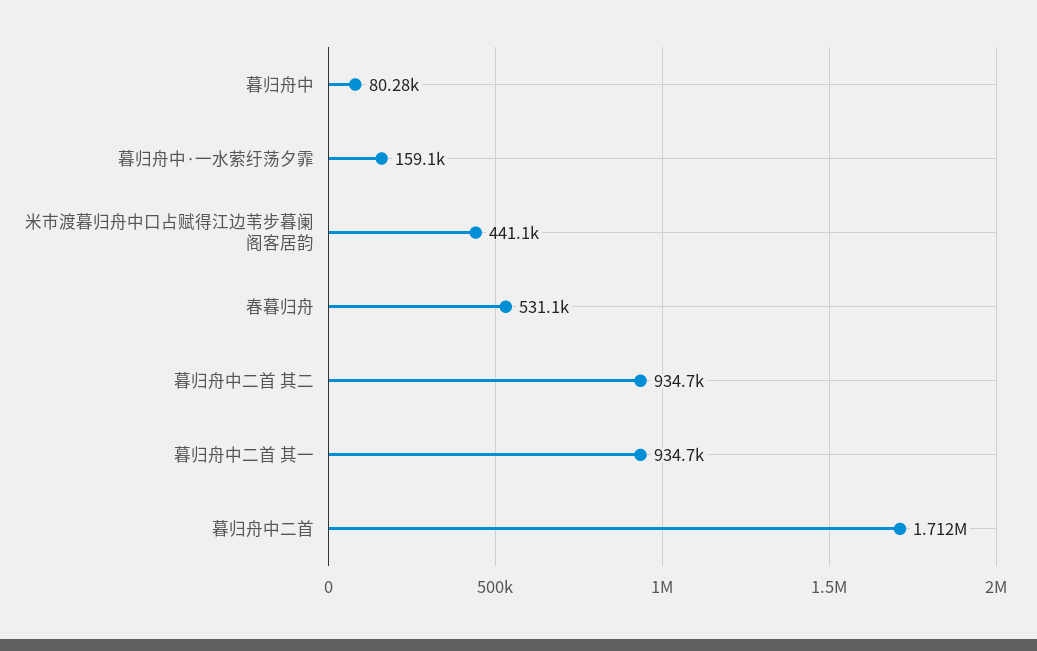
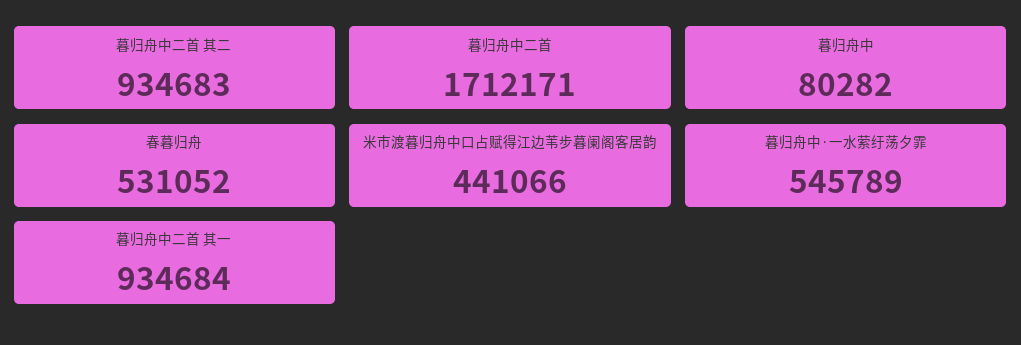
暮归舟中·一水萦纡荡夕霏: 159100 -> 545789

